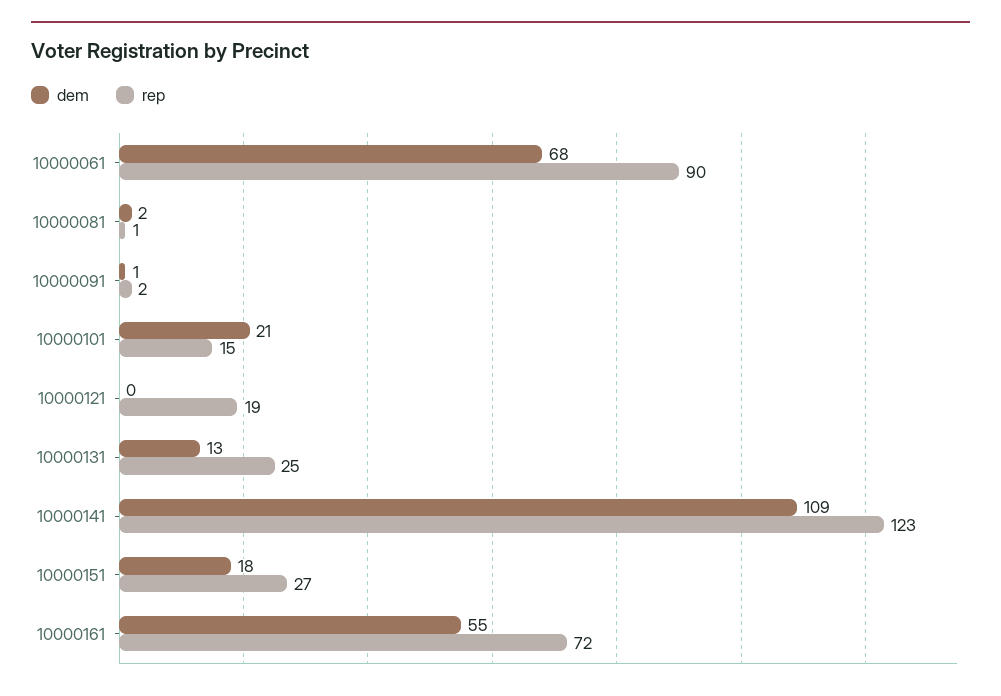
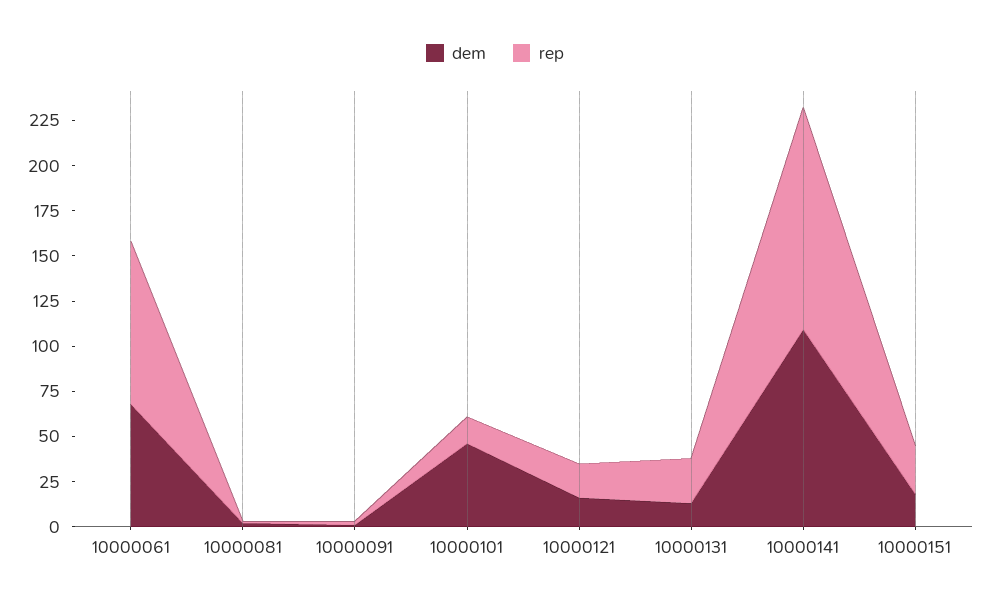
dem, 10000101: 21 -> 45
dem, 10000121: 0 -> 15
dem, 10000161: 55 -> none
rep, 10000161: 72 -> none

